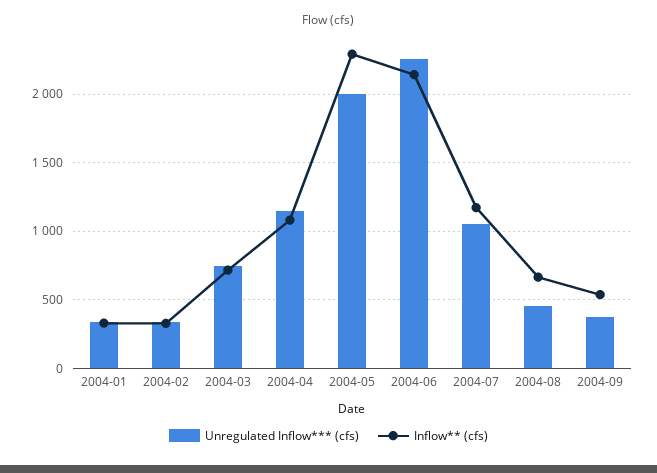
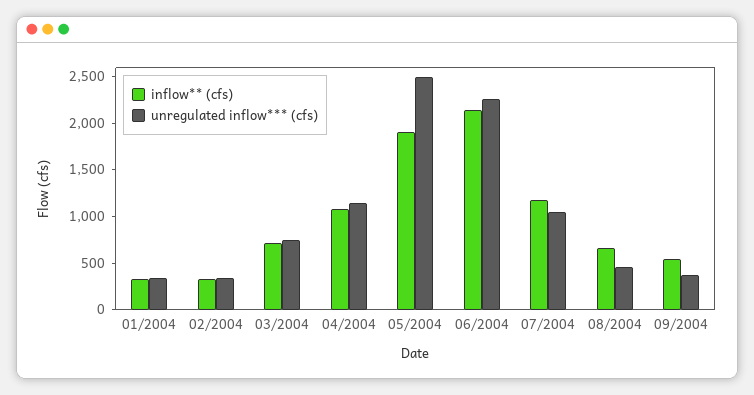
Unregulated Inflow*** (cfs), 2004-05: 2000 -> 2500
Inflow** (cfs), 2004-05: 2300 -> 1900

